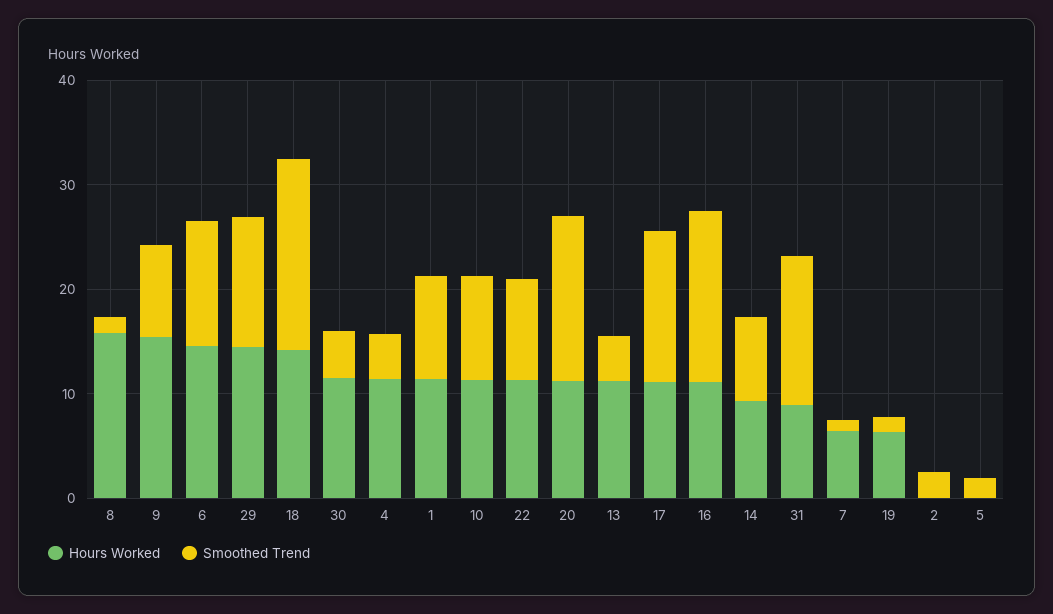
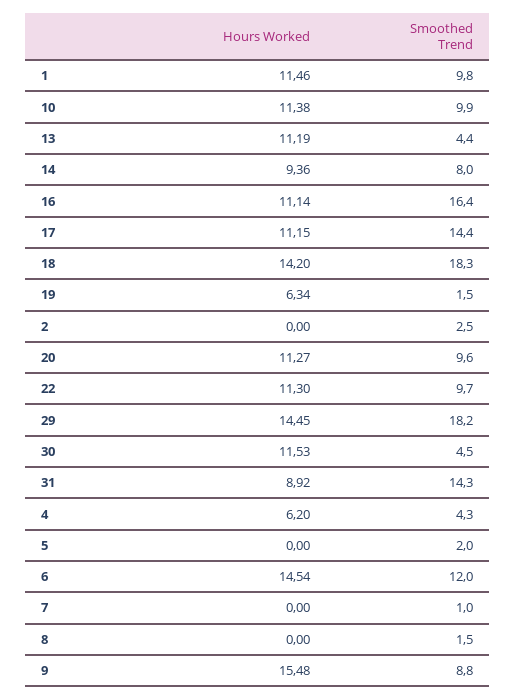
Hours Worked, 8: 16 -> 0
Smoothed Trend, 29: 12 -> 18.2
Hours Worked, 4: 12 -> 6.2
Smoothed Trend, 20: 16 -> 9.6
Hours Worked, 7: 6 -> 0

